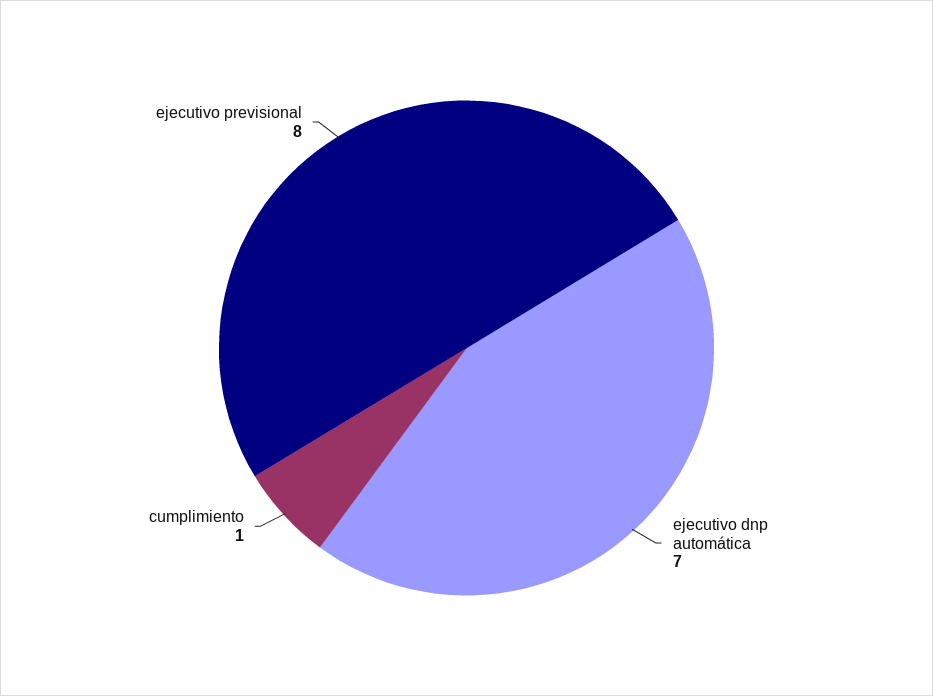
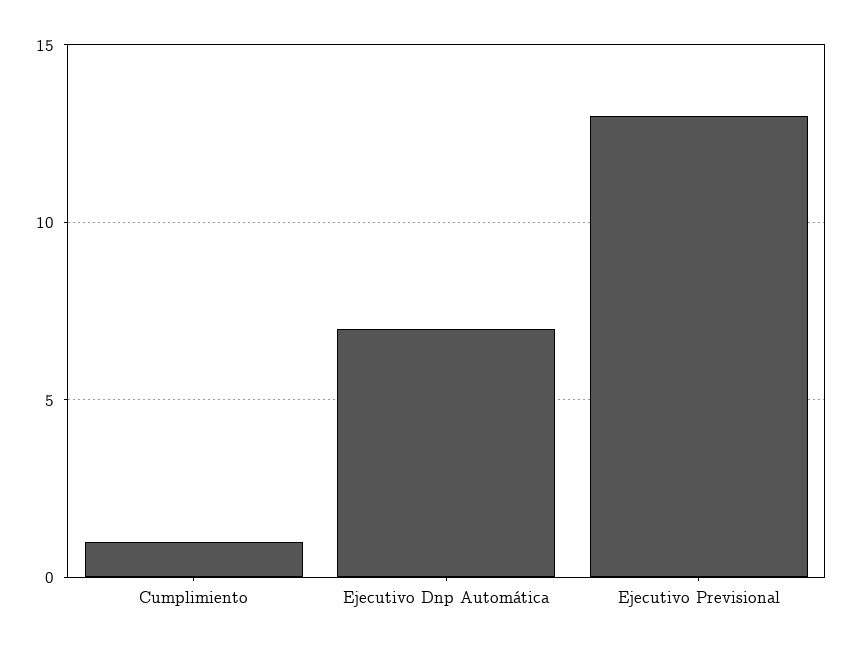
ejecutivo previsional: 8 -> 13

